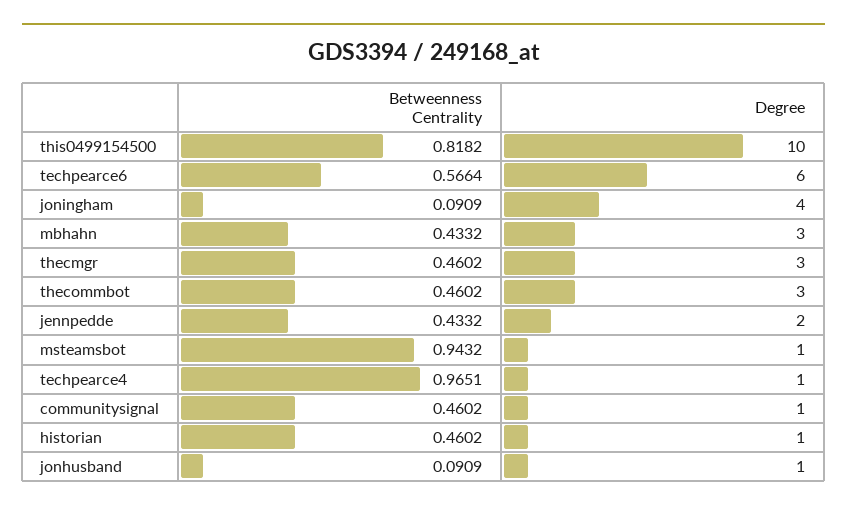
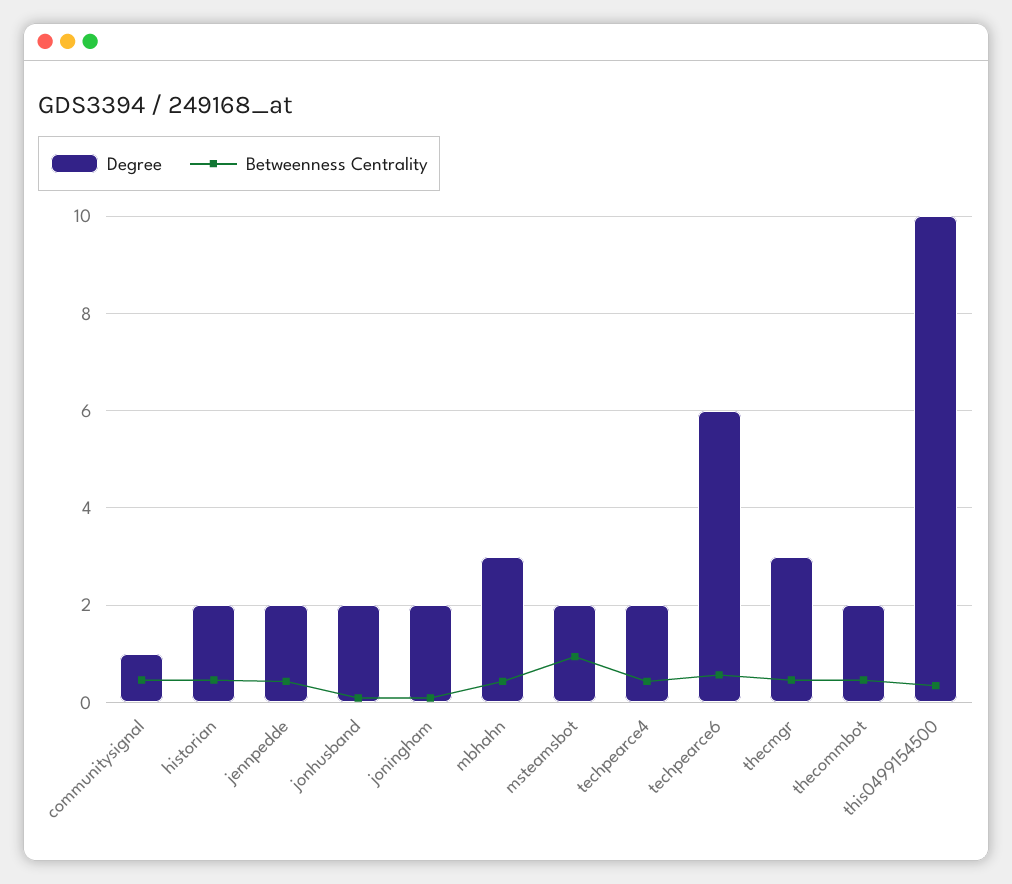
Betweenness Centrality, this0499154500: 0.8182 -> 0.4
Degree, joningham: 4 -> 2
Degree, thecommbot: 3 -> 2
Degree, msteamsbot: 1 -> 2
Betweenness Centrality, techpearce4: 0.9651 -> 0.4
Degree, techpearce4: 1 -> 2
Degree, historian: 1 -> 2
Degree, jonhusband: 1 -> 2

